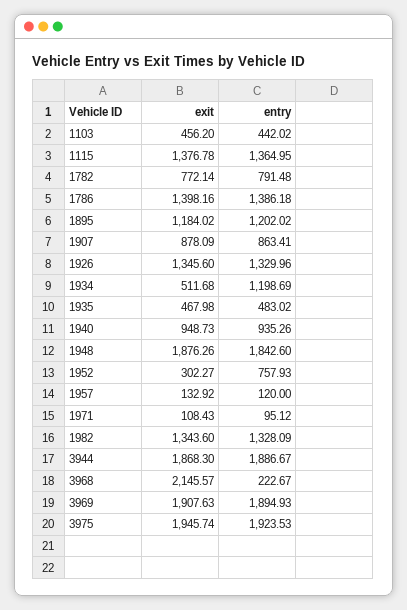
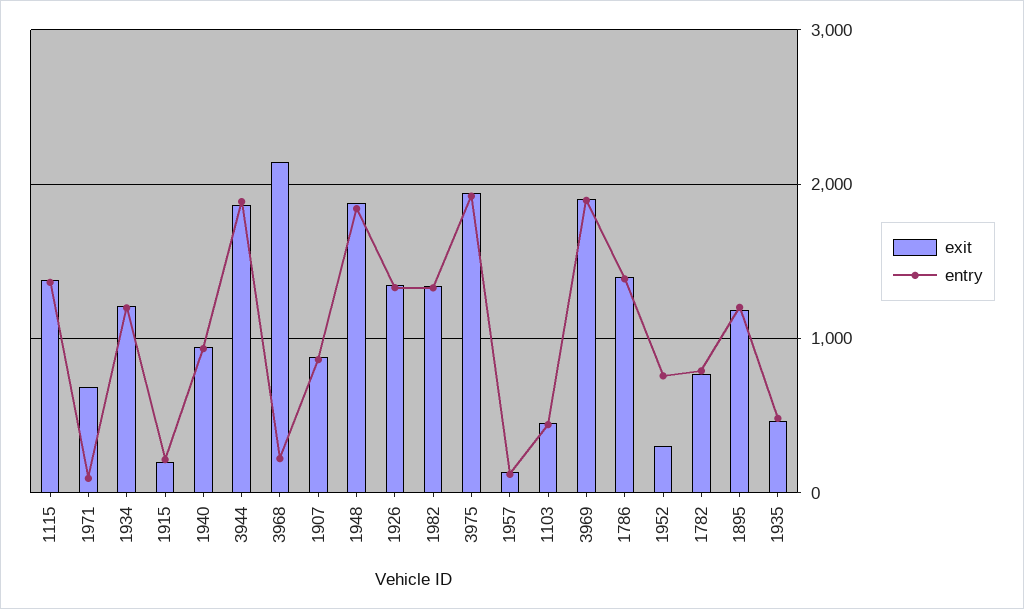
exit, 1934: 511.68 -> 1200
exit, 1971: 108.43 -> 700
exit, 1915: none -> 200
entry, 1915: none -> 200

